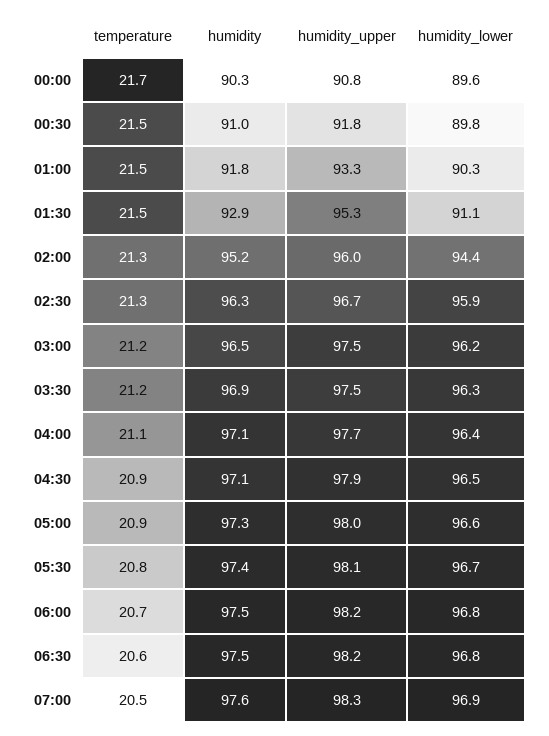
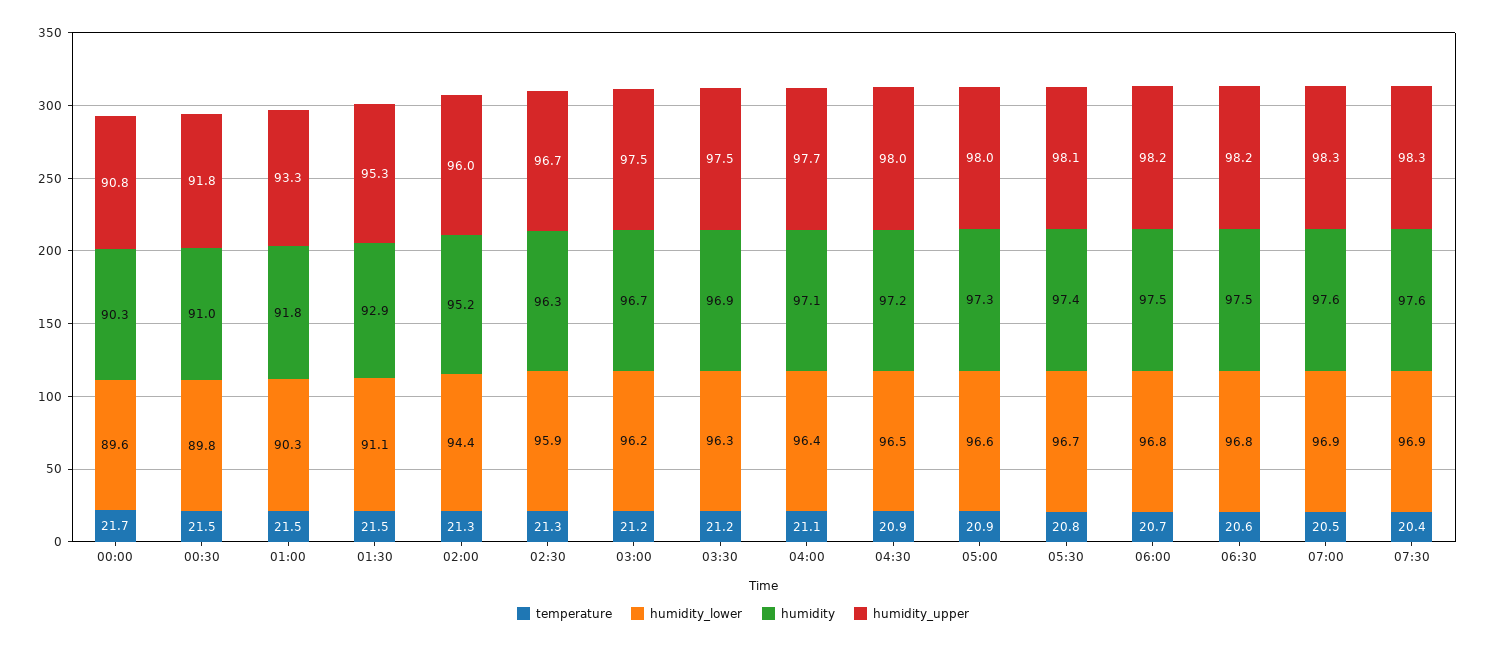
humidity, 03:00: 96.5 -> 96.7
humidity, 04:30: 97.1 -> 97.2
humidity_upper, 04:30: 97.9 -> 98
temperature, 07:30: none -> 20.4
humidity_lower, 07:30: none -> 96.9
humidity, 07:30: none -> 97.6
humidity_upper, 07:30: none -> 98.3

